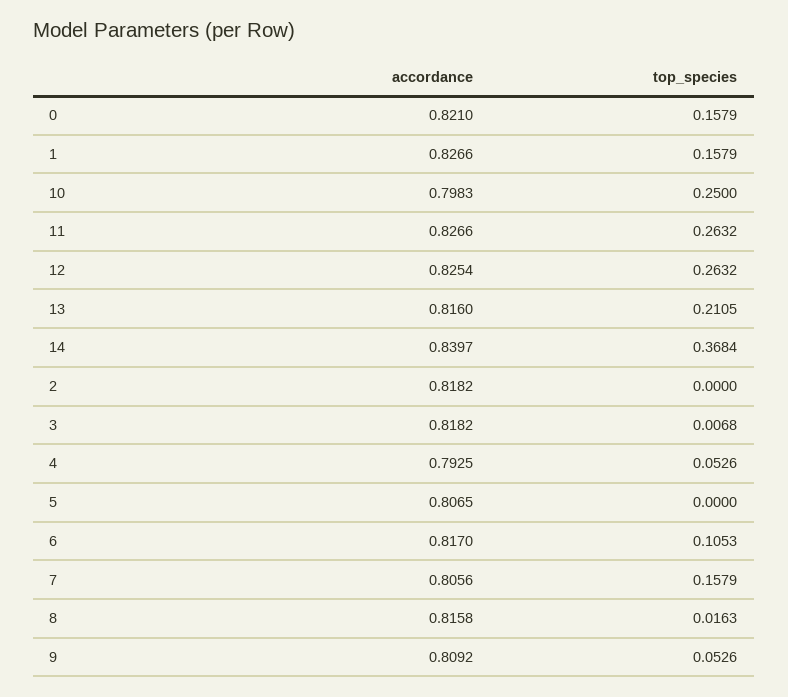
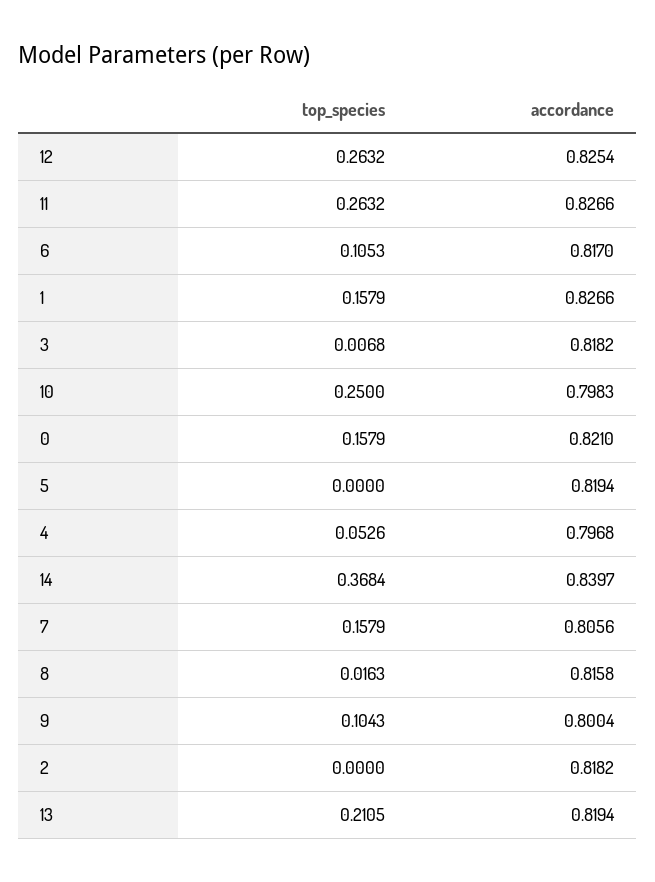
accordance, 13: 0.816 -> 0.8194
accordance, 4: 0.7925 -> 0.7968
accordance, 5: 0.8065 -> 0.8194
accordance, 9: 0.8092 -> 0.8004
top_species, 9: 0.0526 -> 0.1043

